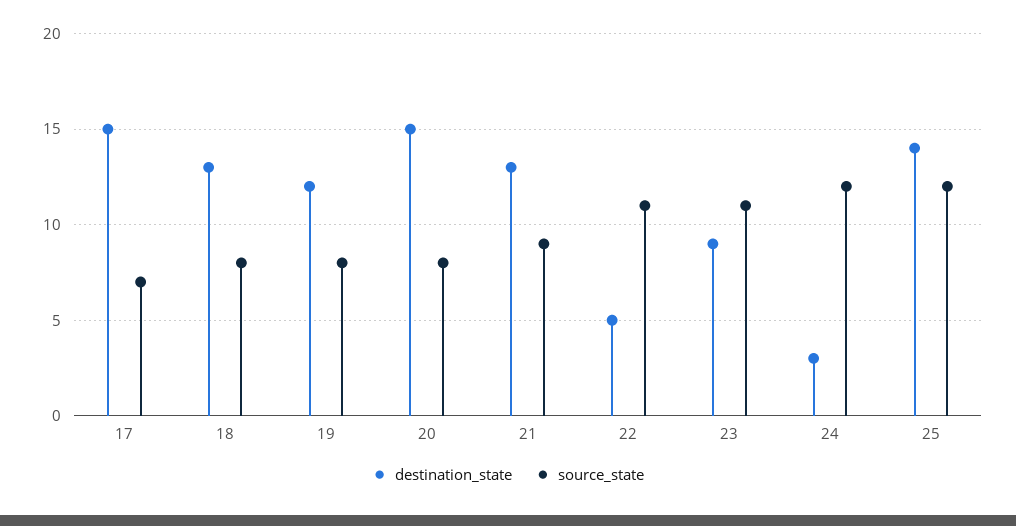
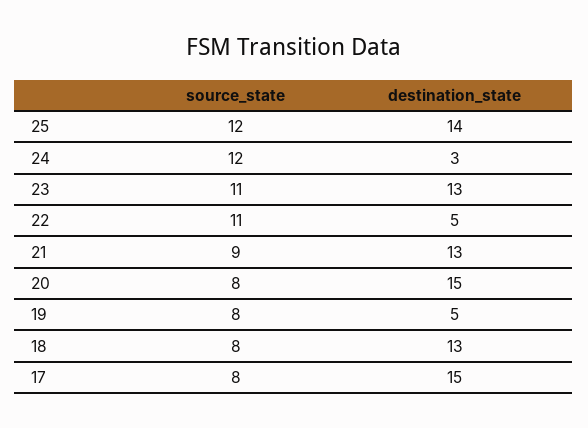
source_state, 17: 7 -> 8
destination_state, 19: 12 -> 5
destination_state, 23: 9 -> 13

